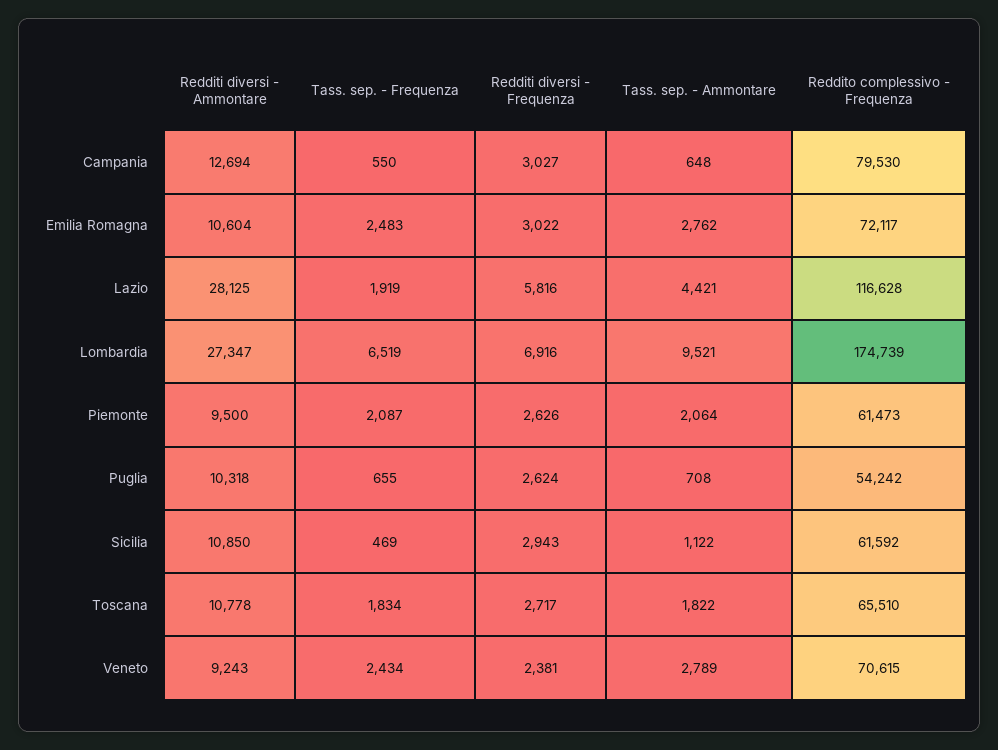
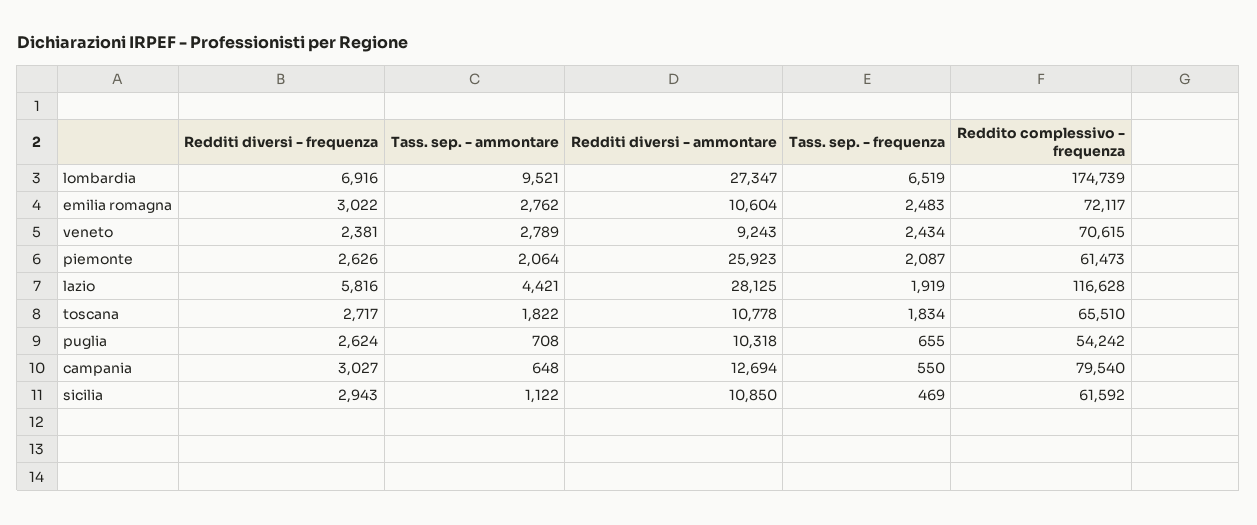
Reddito complessivo - Frequenza, Campania: 79530 -> 79540
Redditi diversi - Ammontare, Piemonte: 9500 -> 25923

